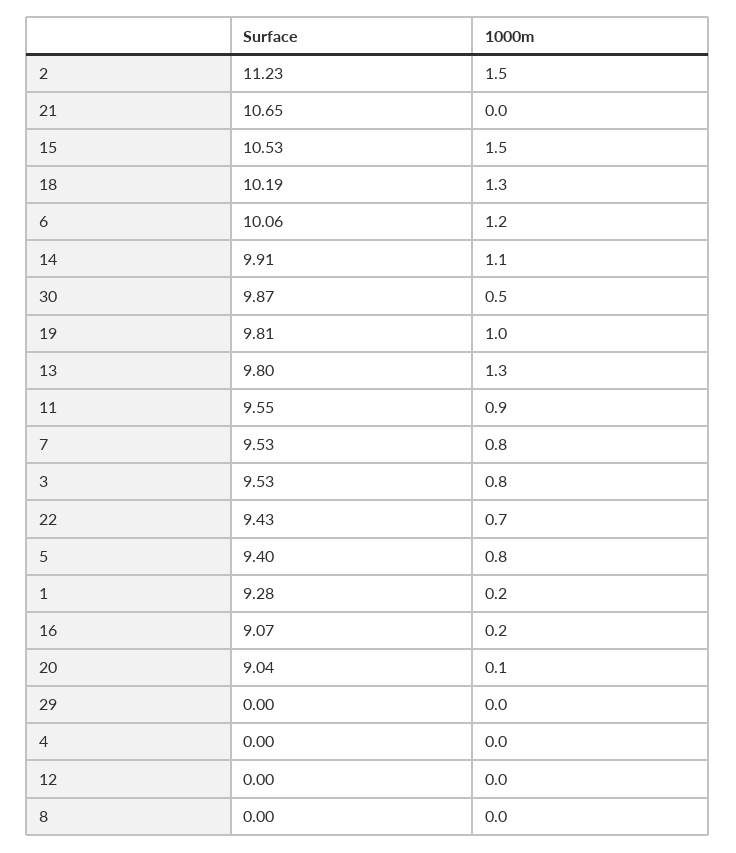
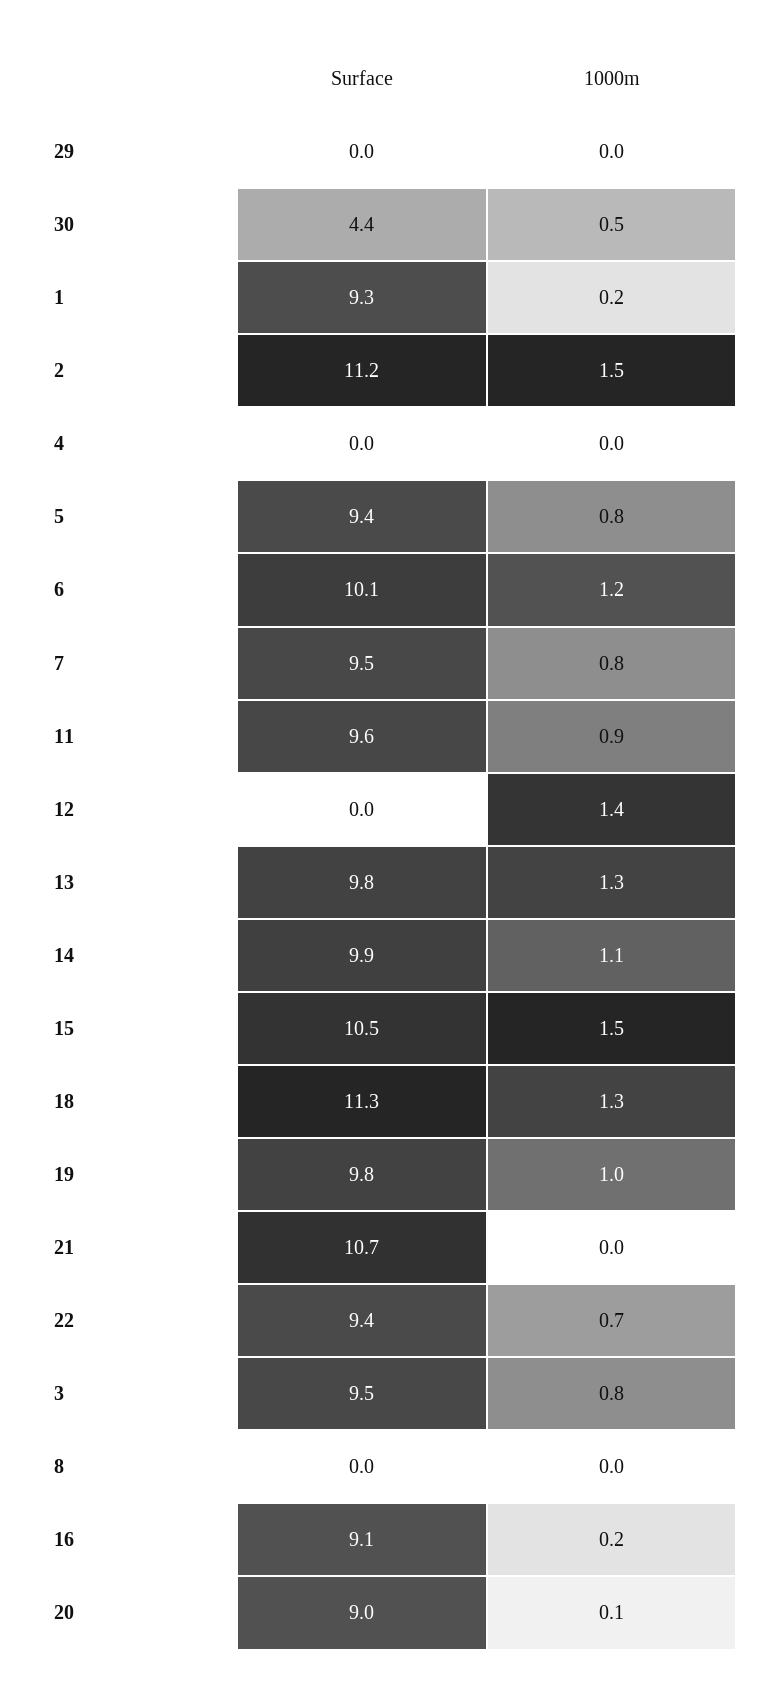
Surface, 18: 10.19 -> 11.3
Surface, 30: 9.87 -> 4.4
1000m, 12: 0 -> 1.4

